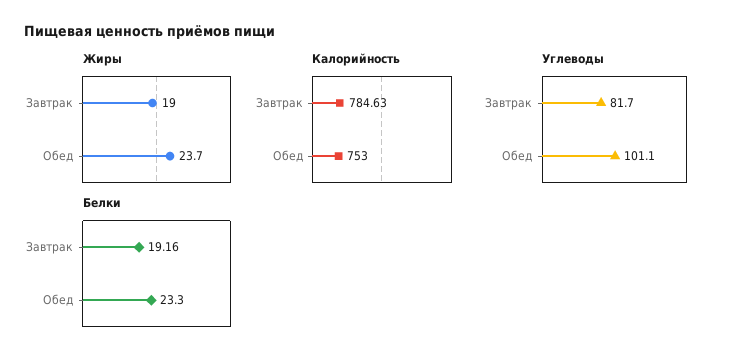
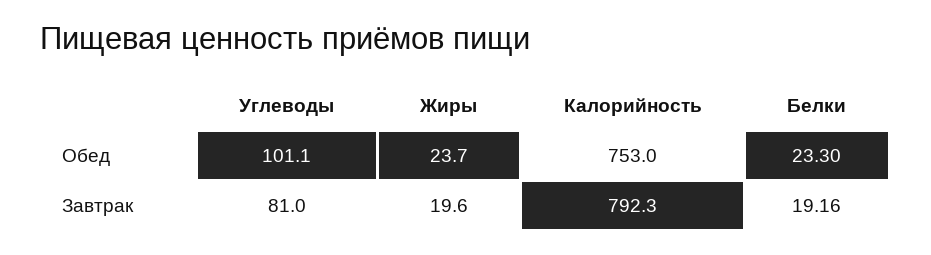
Жиры, Завтрак: 19 -> 19.6
Калорийность, Завтрак: 784.63 -> 792.3
Углеводы, Завтрак: 81.7 -> 81

